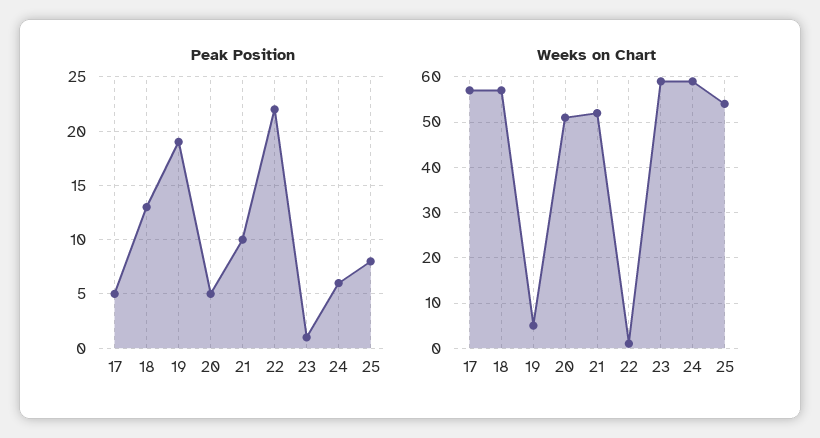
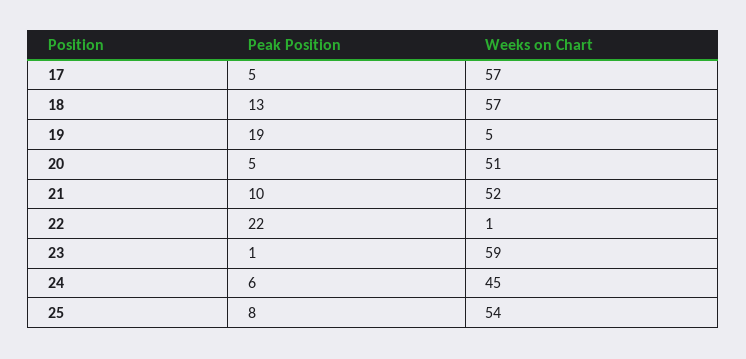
Weeks on Chart, 24: 60 -> 45

